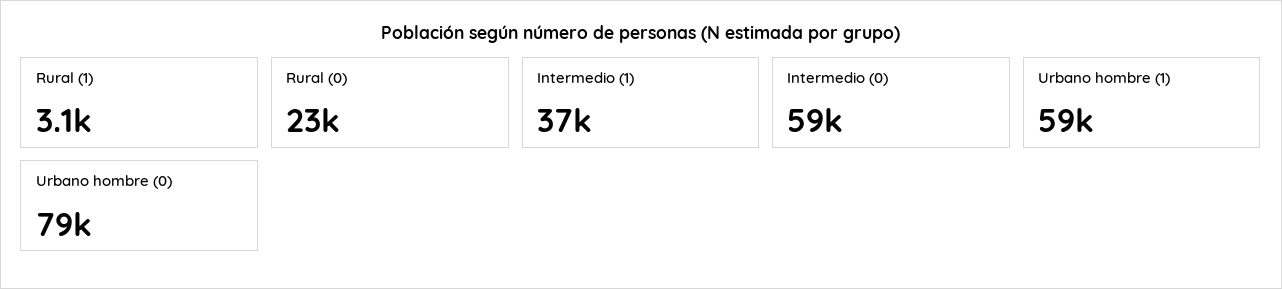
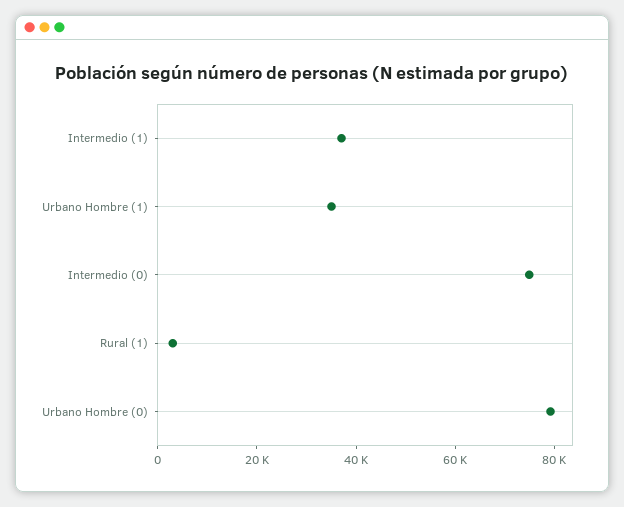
Rural (0): 23000 -> none
Intermedio (0): 59000 -> 75000
Urbano hombre (1): 59000 -> 35000

